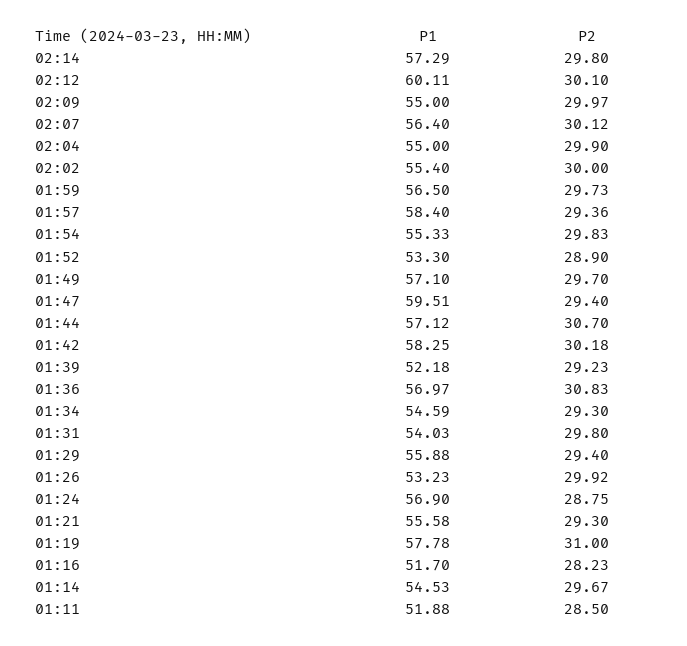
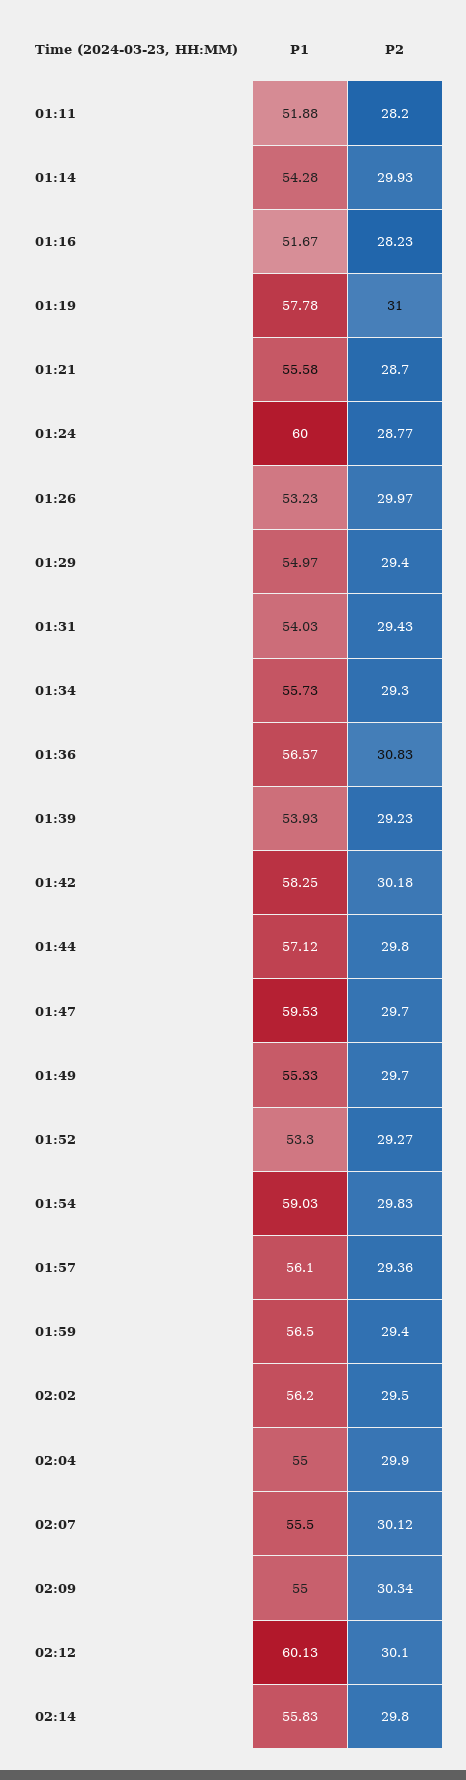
P1, 02:14: 57.29 -> 55.83
P1, 02:12: 60.11 -> 60.13
P2, 02:09: 29.97 -> 30.34
P1, 02:07: 56.4 -> 55.5
P1, 02:02: 55.4 -> 56.2
P2, 02:02: 30 -> 29.5
P2, 01:59: 29.73 -> 29.4
P1, 01:57: 58.4 -> 56.1
P1, 01:54: 55.33 -> 59.03
P2, 01:52: 28.9 -> 29.27
P1, 01:49: 57.1 -> 55.33
P1, 01:47: 59.51 -> 59.53
P2, 01:47: 29.4 -> 29.7
P2, 01:44: 30.7 -> 29.8
P1, 01:39: 52.18 -> 53.93
P1, 01:36: 56.97 -> 56.57
P1, 01:34: 54.59 -> 55.73
P2, 01:31: 29.8 -> 29.43
P1, 01:29: 55.88 -> 54.97
P2, 01:26: 29.92 -> 29.97
P1, 01:24: 56.9 -> 60
P2, 01:24: 28.75 -> 28.77
P2, 01:21: 29.3 -> 28.7
P1, 01:16: 51.7 -> 51.67
P1, 01:14: 54.53 -> 54.28
P2, 01:14: 29.67 -> 29.93
P2, 01:11: 28.5 -> 28.2

